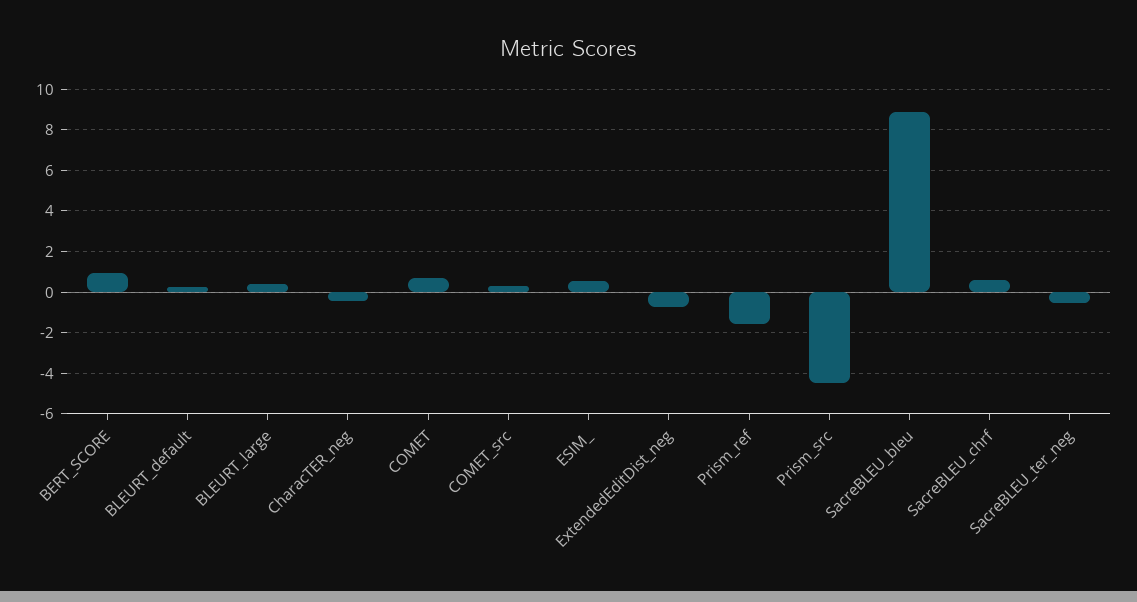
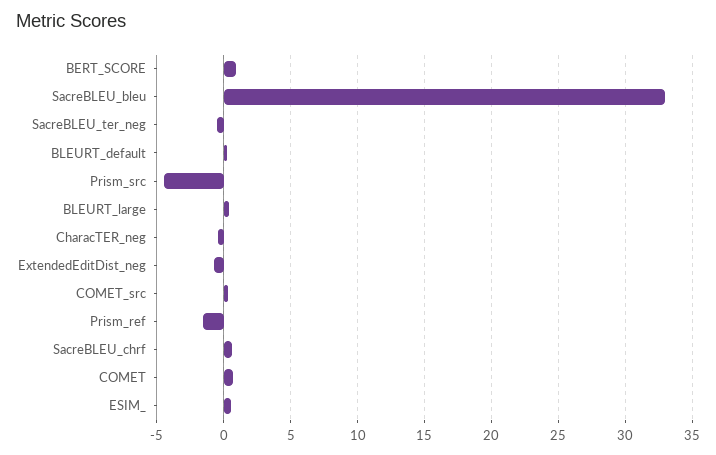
SacreBLEU_bleu: 9 -> 33

